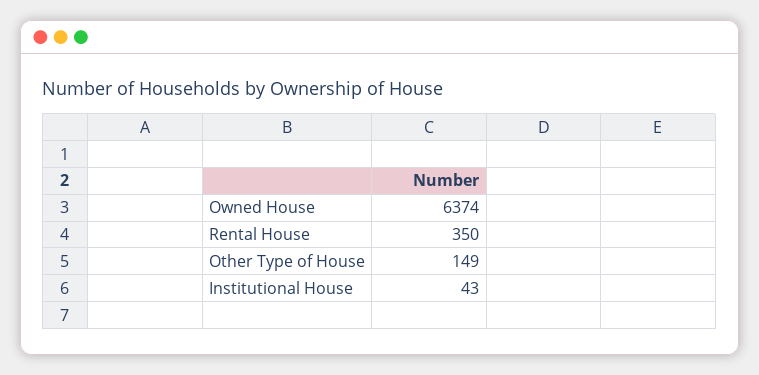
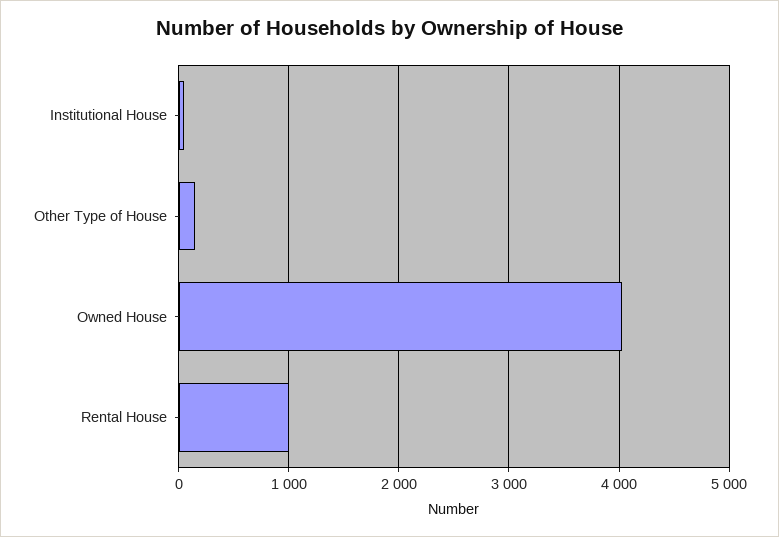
Owned House: 6374 -> 4000
Rental House: 350 -> 1000

